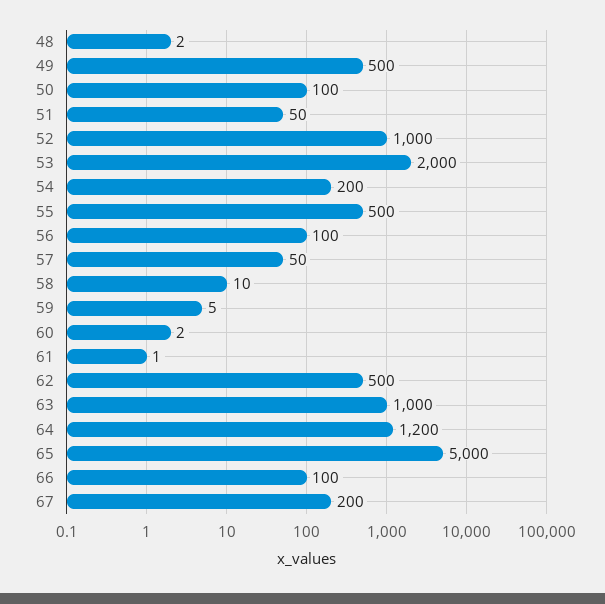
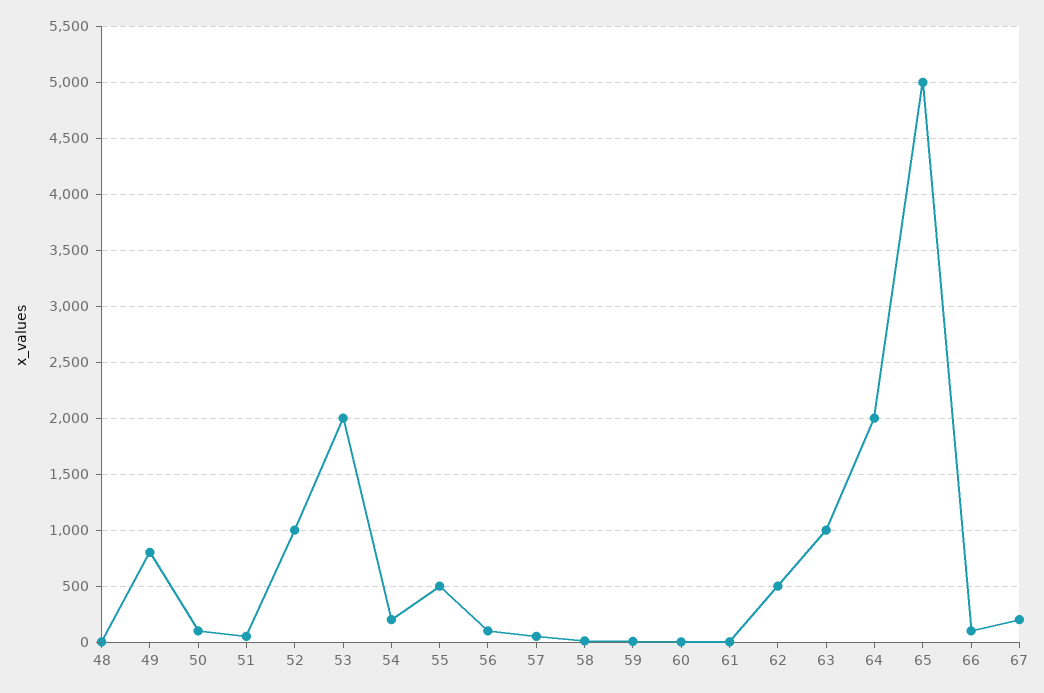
49: 500 -> 800
64: 1200 -> 2000

